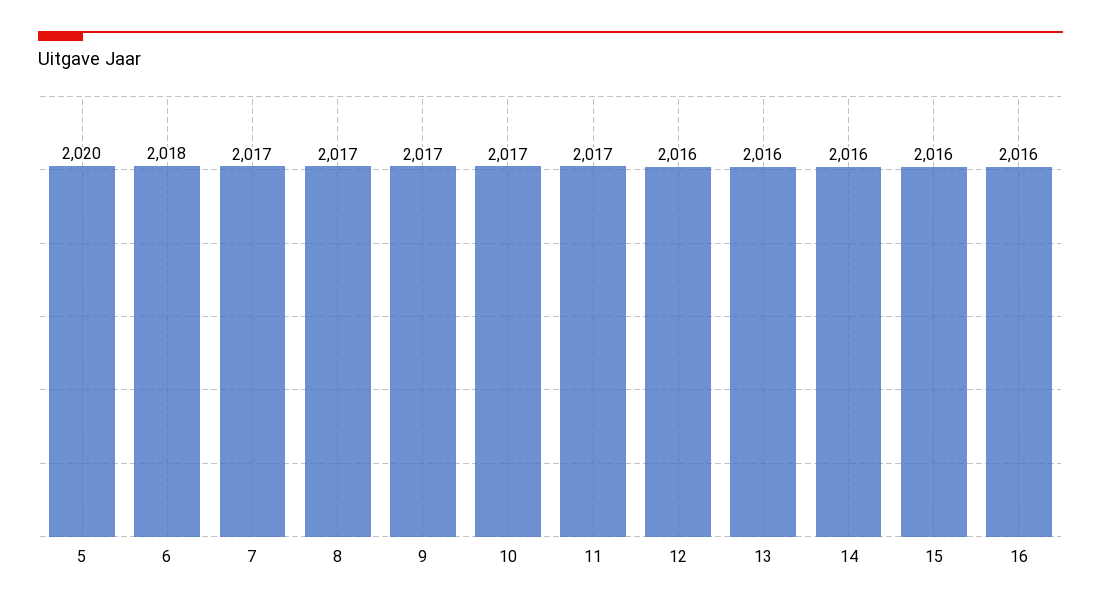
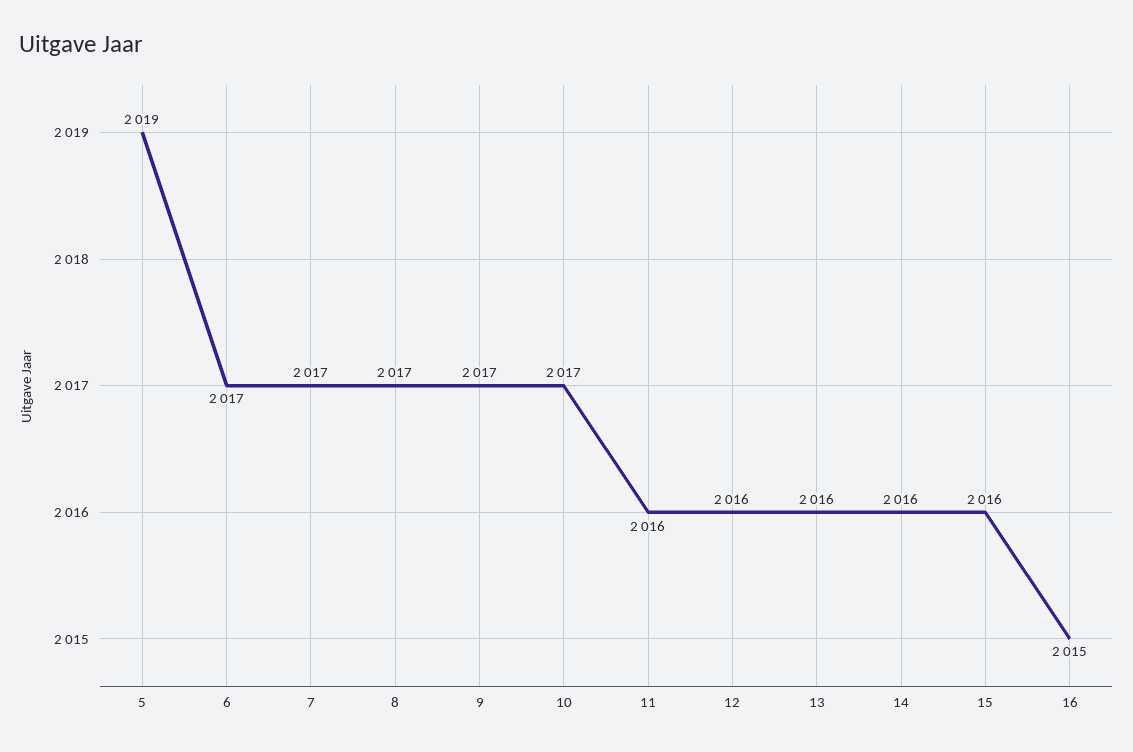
5: 2020 -> 2019
6: 2018 -> 2017
11: 2017 -> 2016
16: 2016 -> 2015

